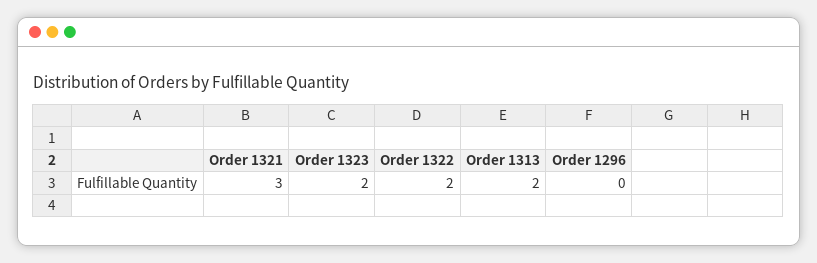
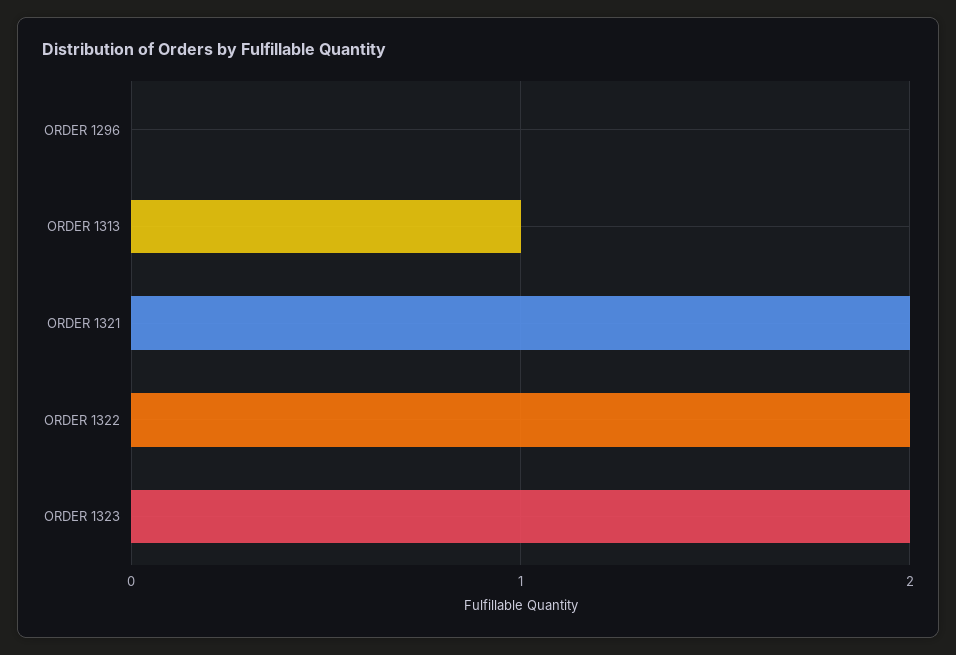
Order 1321: 3 -> 2
Order 1313: 2 -> 1

